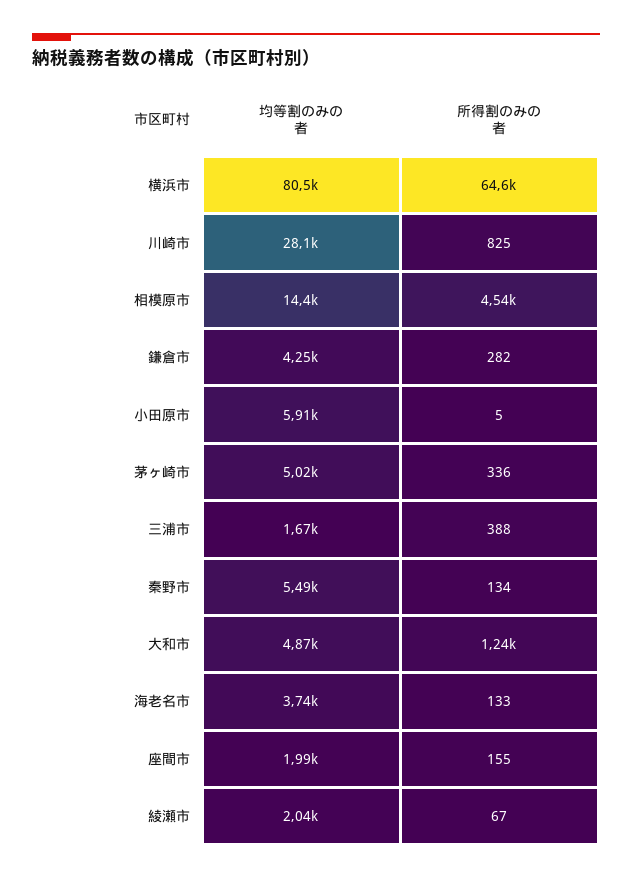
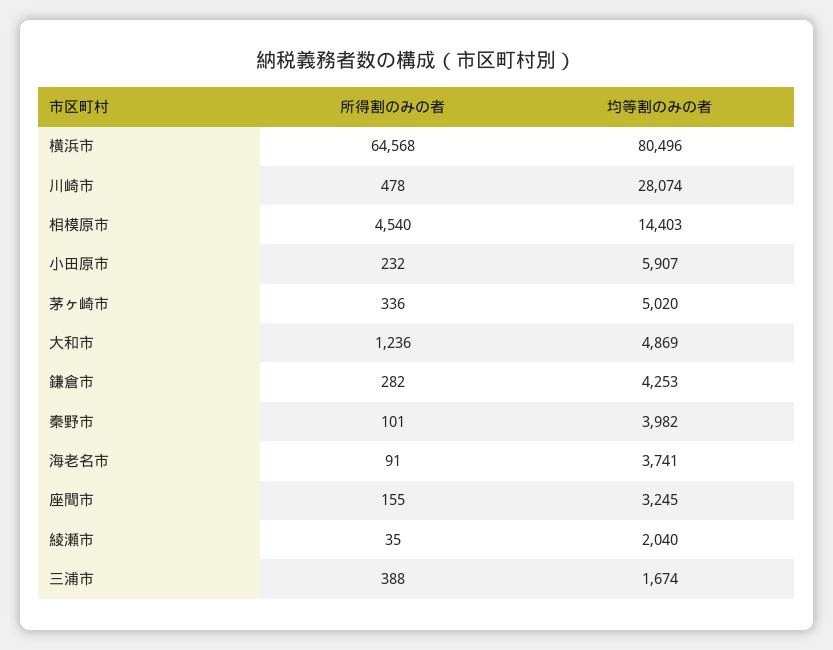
所得割のみの者, 川崎市: 825 -> 478
所得割のみの者, 小田原市: 5 -> 232
均等割のみの者, 秦野市: 5490 -> 3982
所得割のみの者, 秦野市: 134 -> 101
所得割のみの者, 海老名市: 133 -> 91
均等割のみの者, 座間市: 1990 -> 3245
所得割のみの者, 綾瀬市: 67 -> 35

